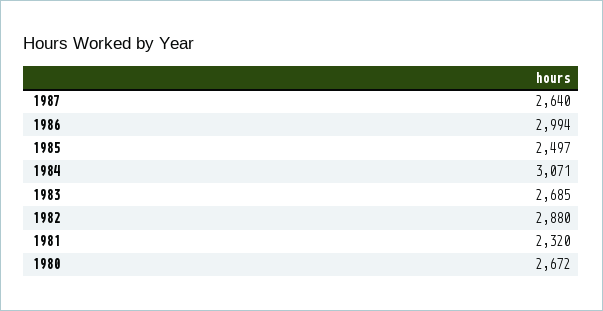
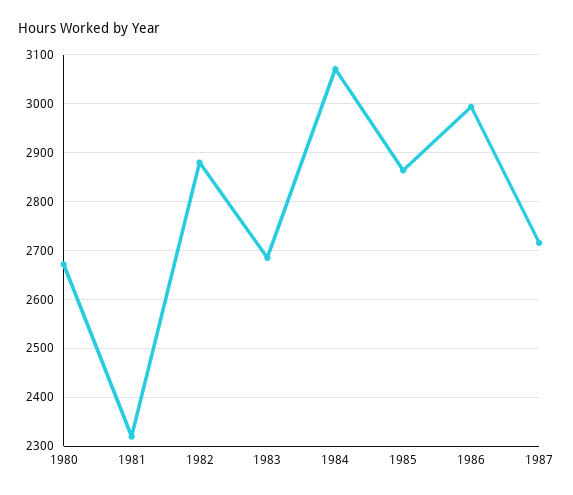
1987: 2640 -> 2720
1985: 2497 -> 2860

